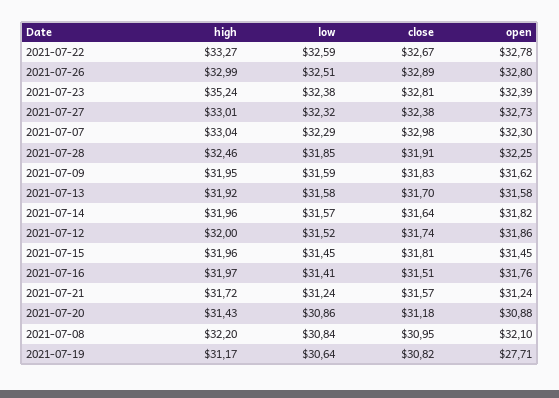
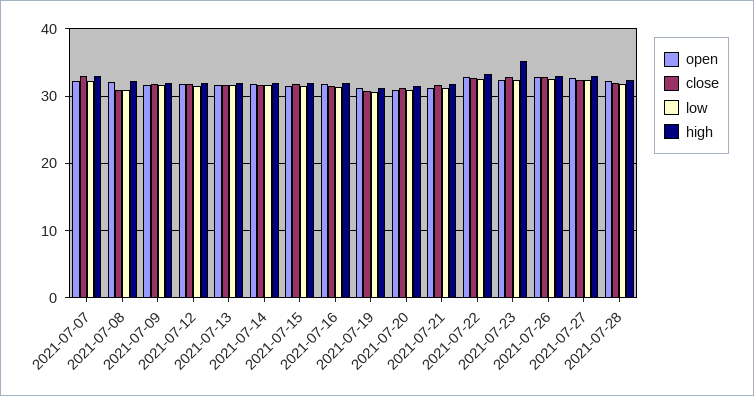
open, 2021-07-19: 27.71 -> 31

